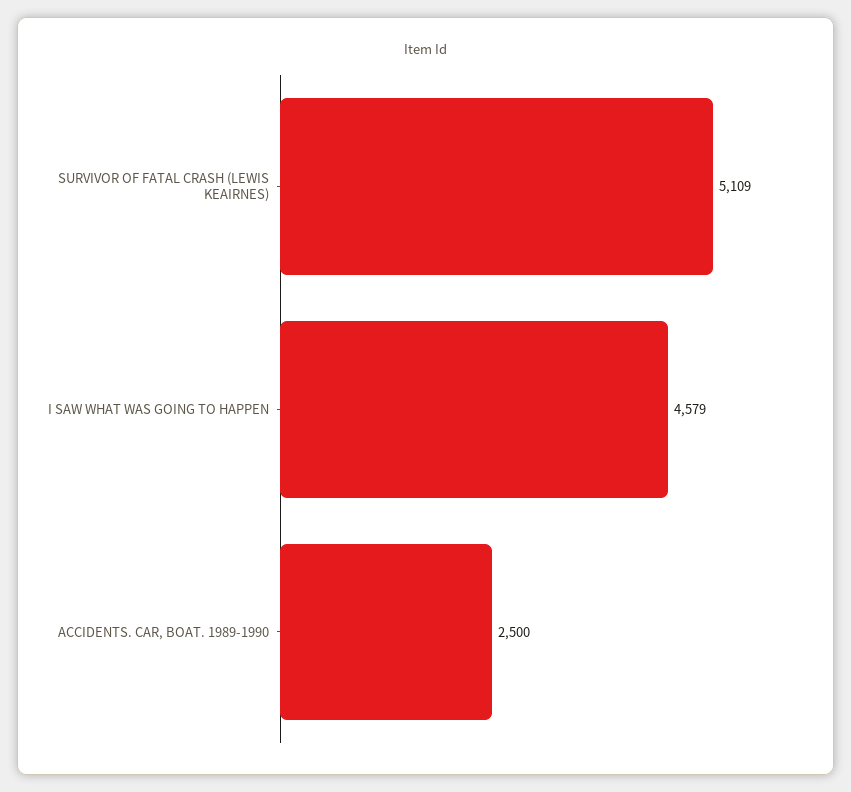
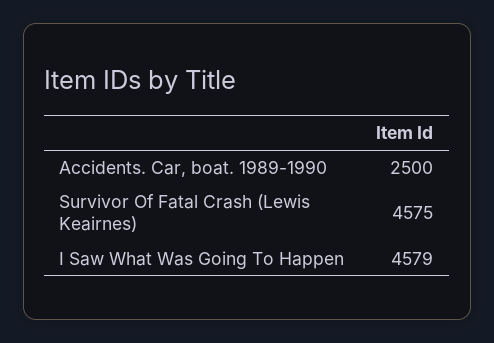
SURVIVOR OF FATAL CRASH (LEWIS KEAIRNES): 5109 -> 4575

